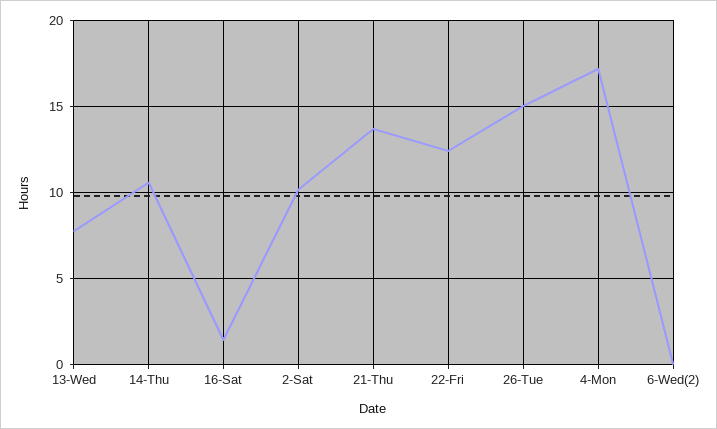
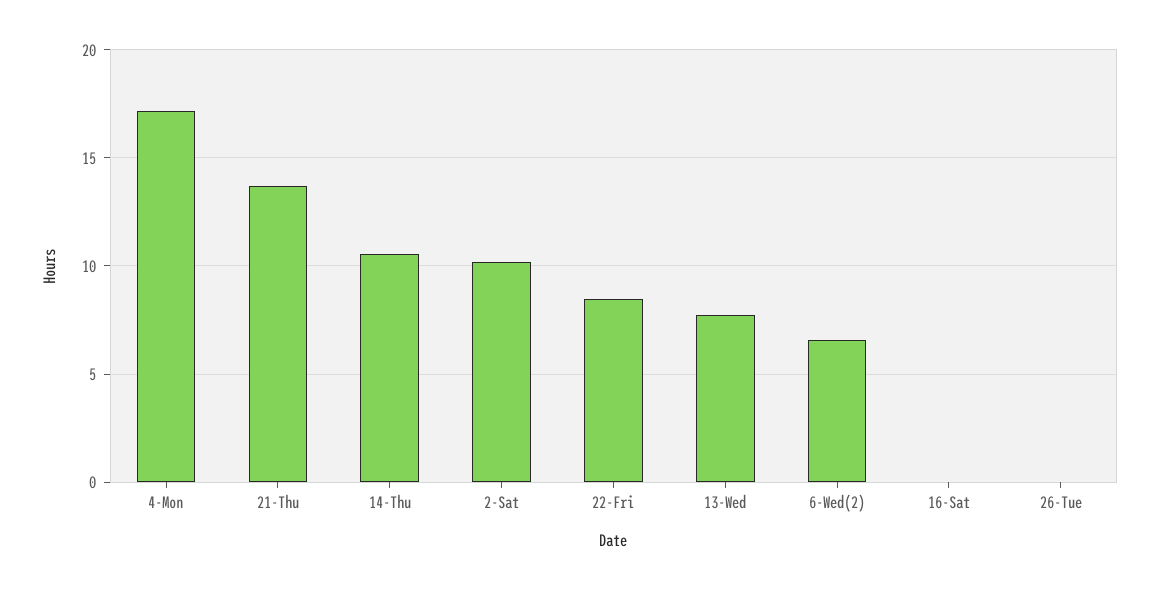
16-Sat: 1.5 -> 0
22-Fri: 12.5 -> 8.5
26-Tue: 15 -> 0
6-Wed(2): 0 -> 6.5

